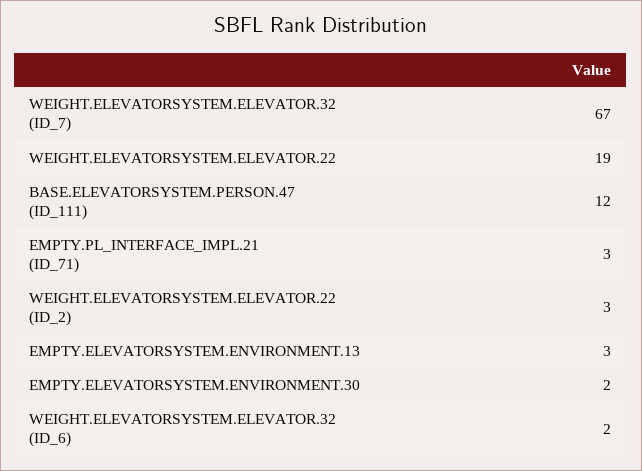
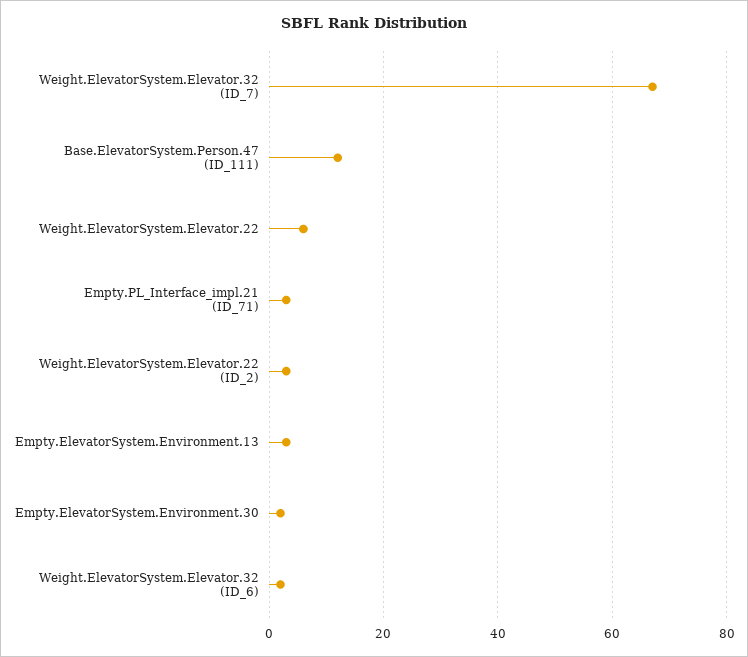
WEIGHT.ELEVATORSYSTEM.ELEVATOR.22: 19 -> 5

